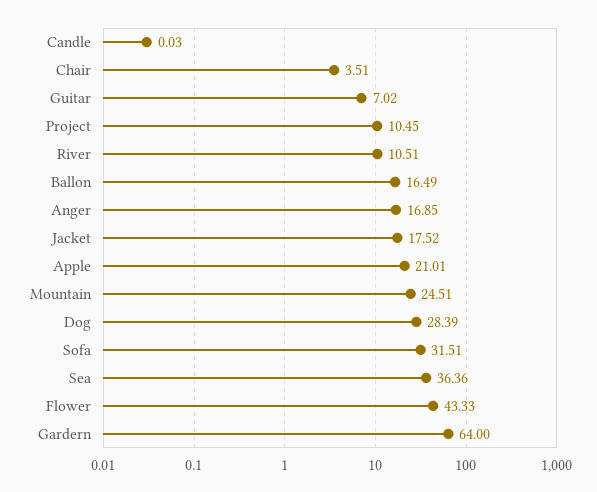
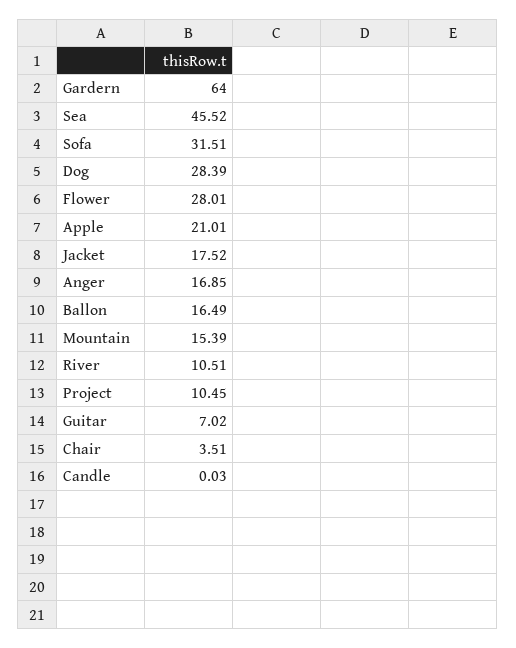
Mountain: 24.51 -> 15.39
Sea: 36.36 -> 45.52
Flower: 43.33 -> 28.01

